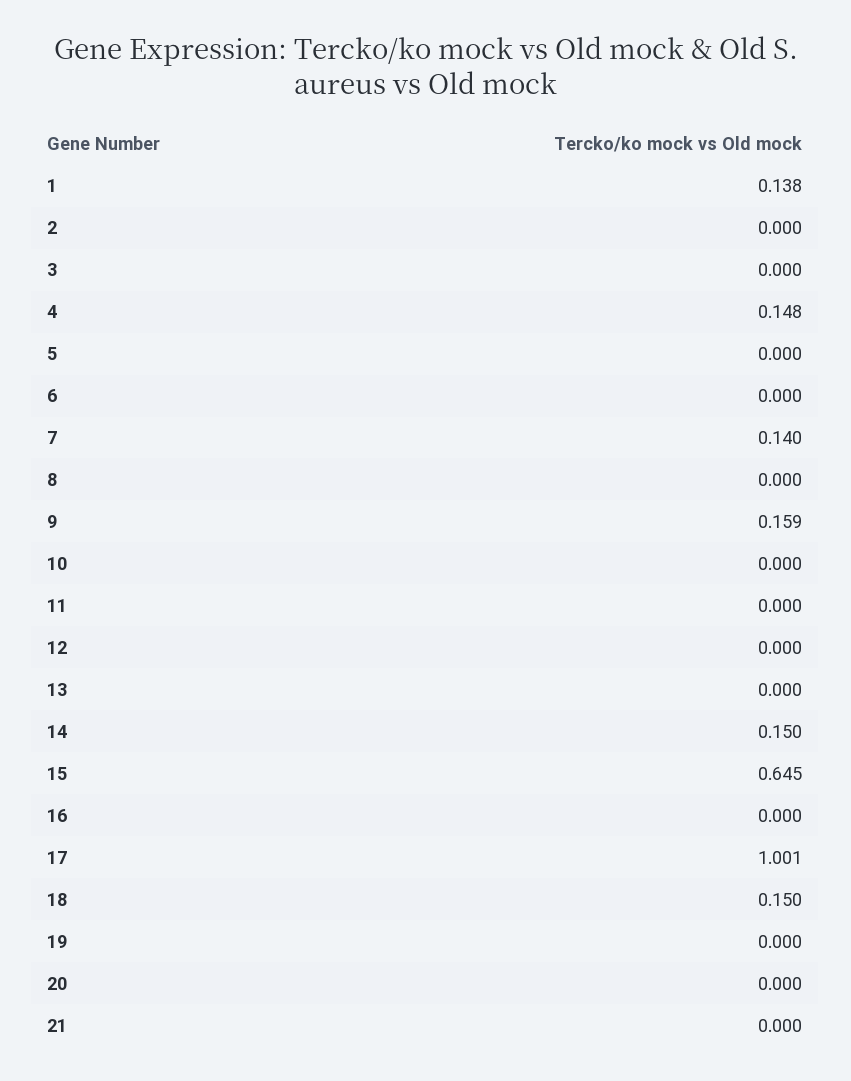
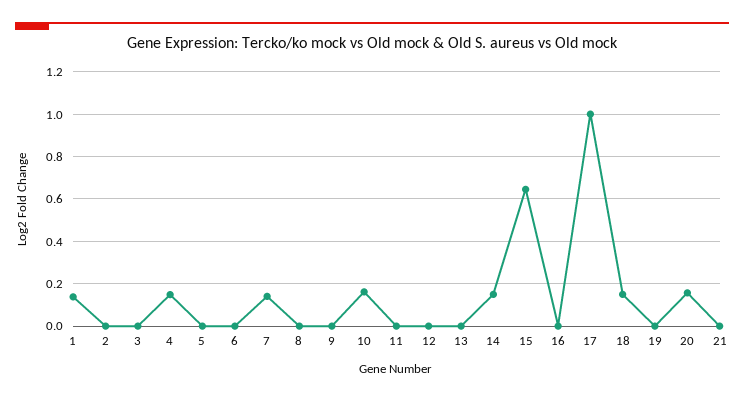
9: 0.159 -> 0
10: 0 -> 0.15
20: 0 -> 0.15

